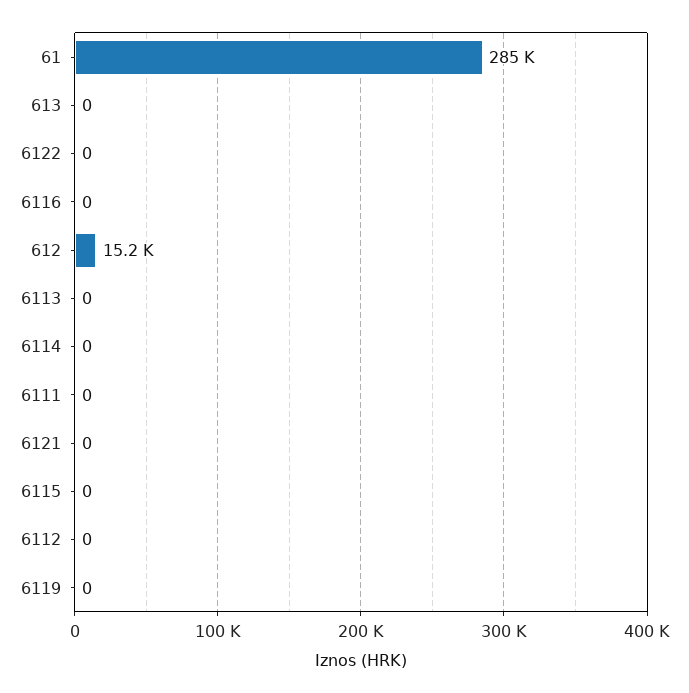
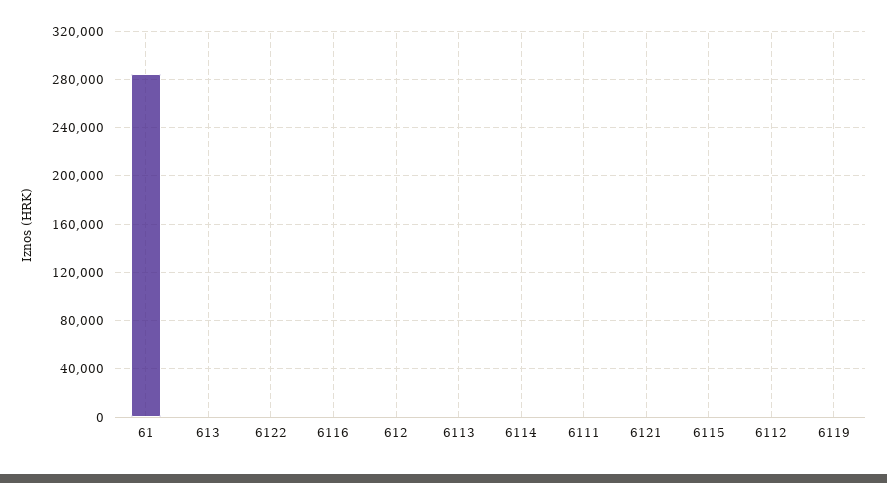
612: 15200 -> 0

